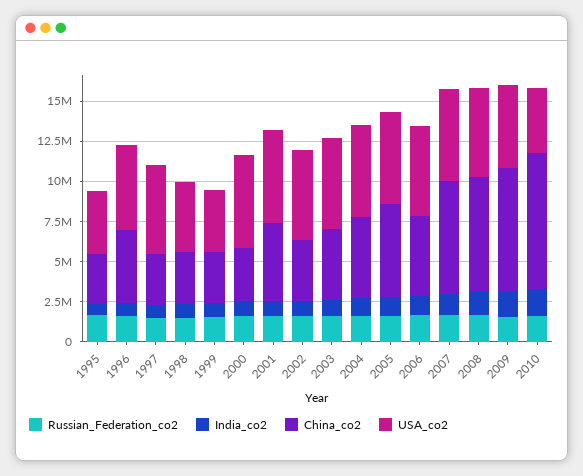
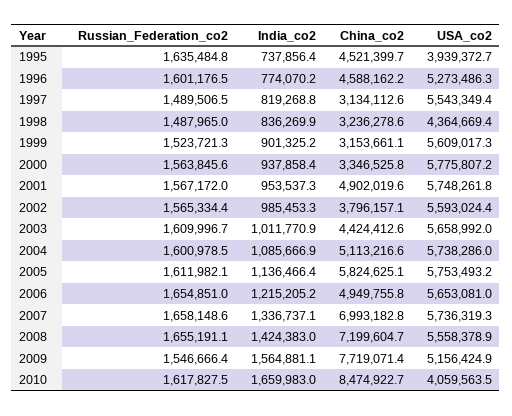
China_co2, 1995: 3000000 -> 4521399.7
USA_co2, 1999: 4000000 -> 5609017.3

